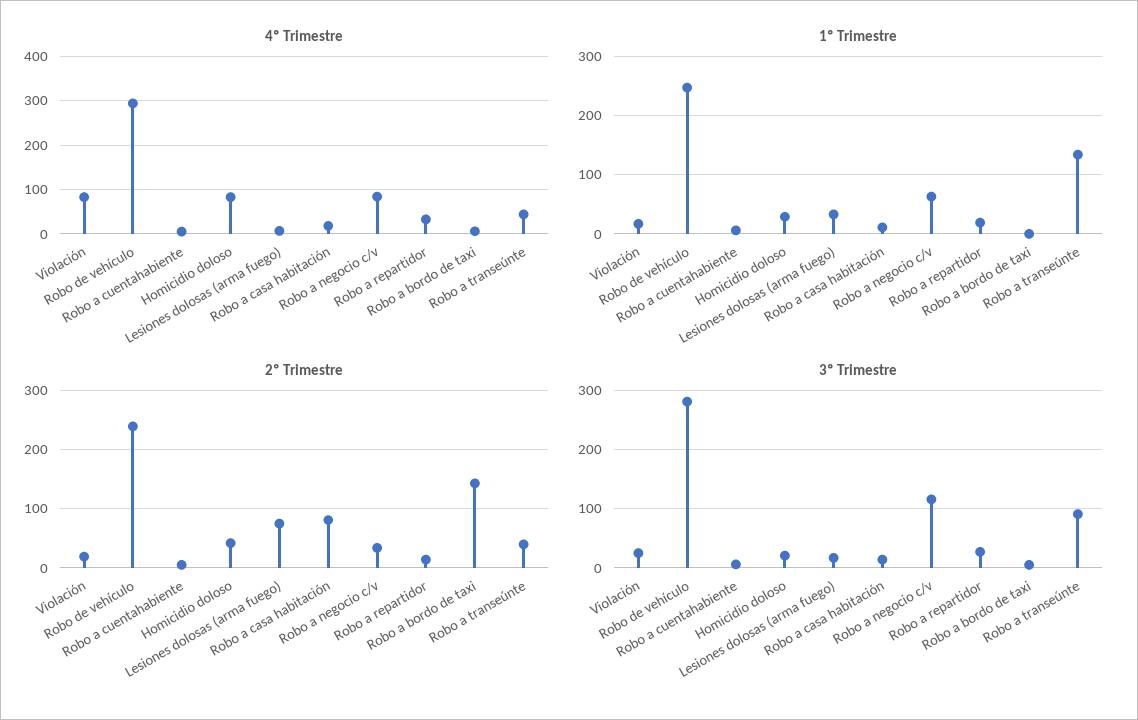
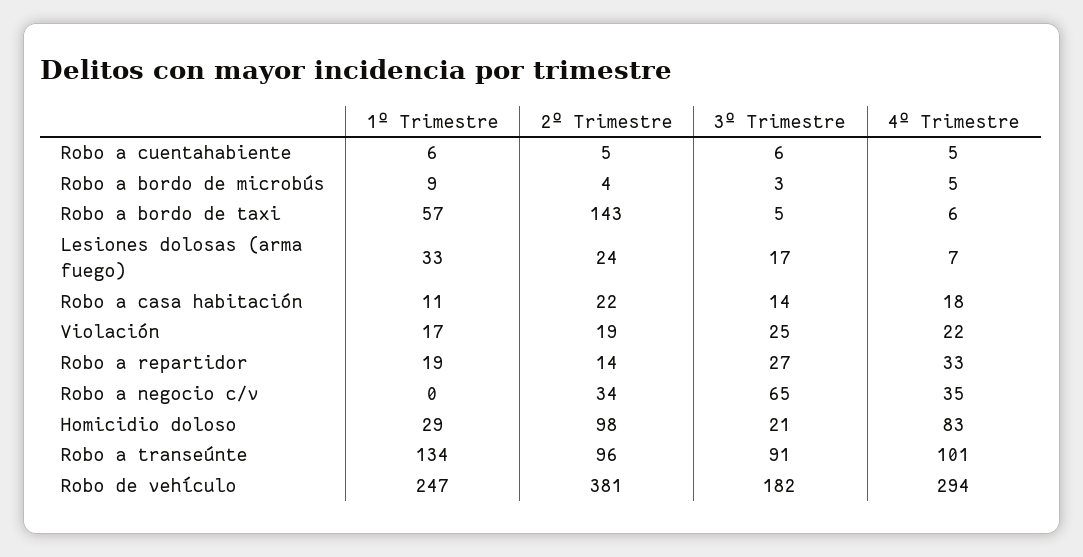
4º Trimestre, Violación: 80 -> 22
4º Trimestre, Robo a negocio c/v: 80 -> 35
4º Trimestre, Robo a transeúnte: 40 -> 101
1º Trimestre, Robo a negocio c/v: 60 -> 0
1º Trimestre, Robo a bordo de taxi: 0 -> 57
2º Trimestre, Robo de vehículo: 240 -> 381
2º Trimestre, Homicidio doloso: 40 -> 98
2º Trimestre, Lesiones dolosas (arma fuego): 80 -> 24
2º Trimestre, Robo a casa habitación: 80 -> 22
2º Trimestre, Robo a transeúnte: 40 -> 96
3º Trimestre, Robo de vehículo: 280 -> 182
3º Trimestre, Robo a negocio c/v: 120 -> 65
1º Trimestre, Robo a bordo de microbús: none -> 9
2º Trimestre, Robo a bordo de microbús: none -> 4
3º Trimestre, Robo a bordo de microbús: none -> 3
4º Trimestre, Robo a bordo de microbús: none -> 5

